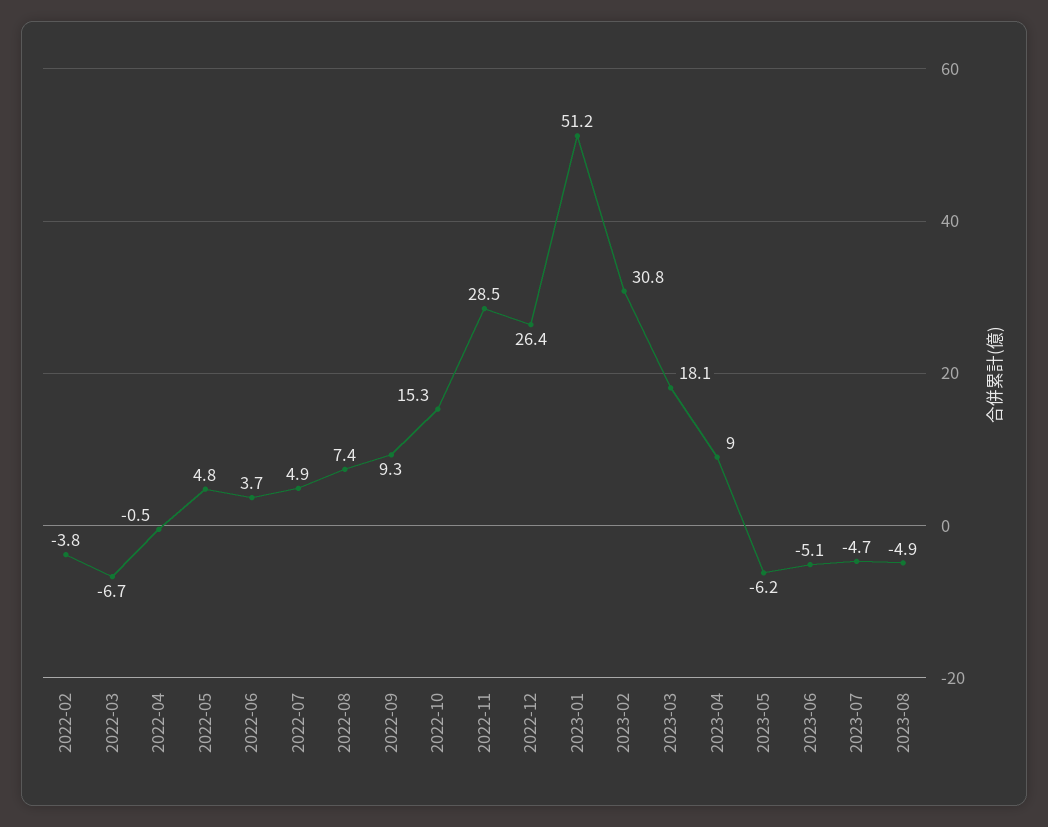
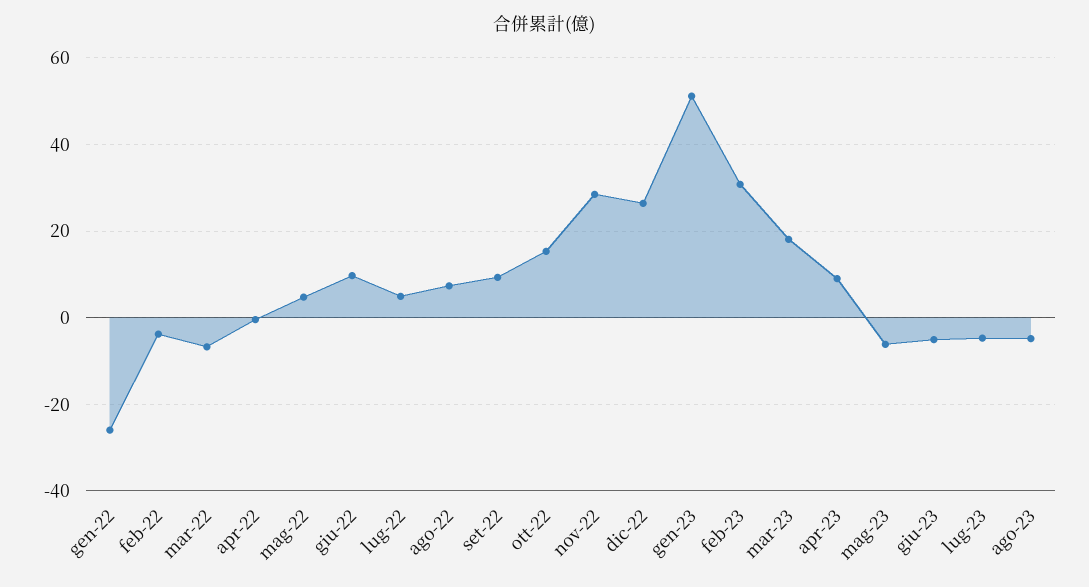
2022-06: 3.7 -> 10
gen-22: none -> -26

